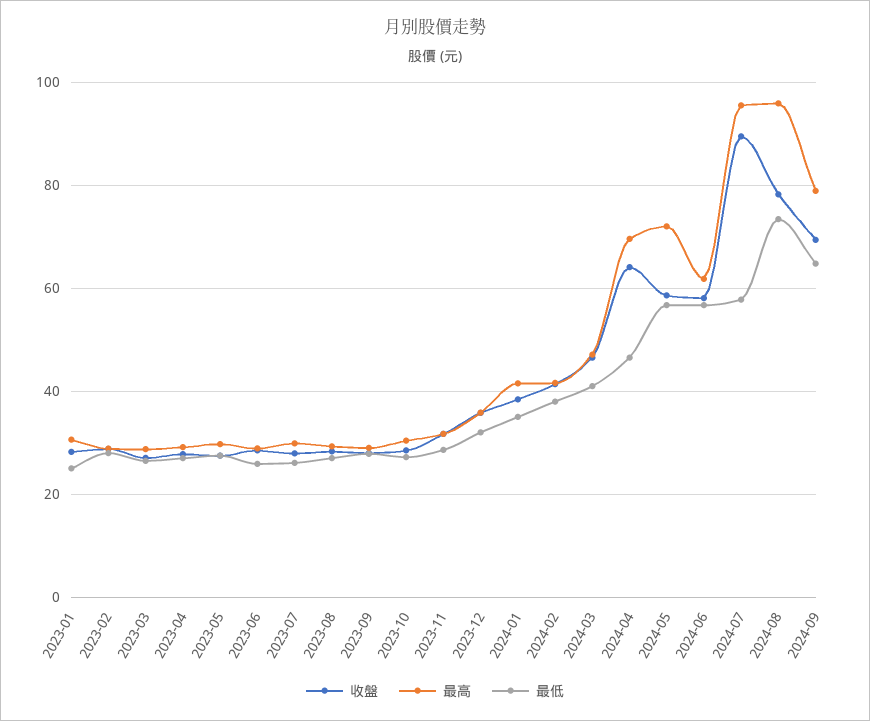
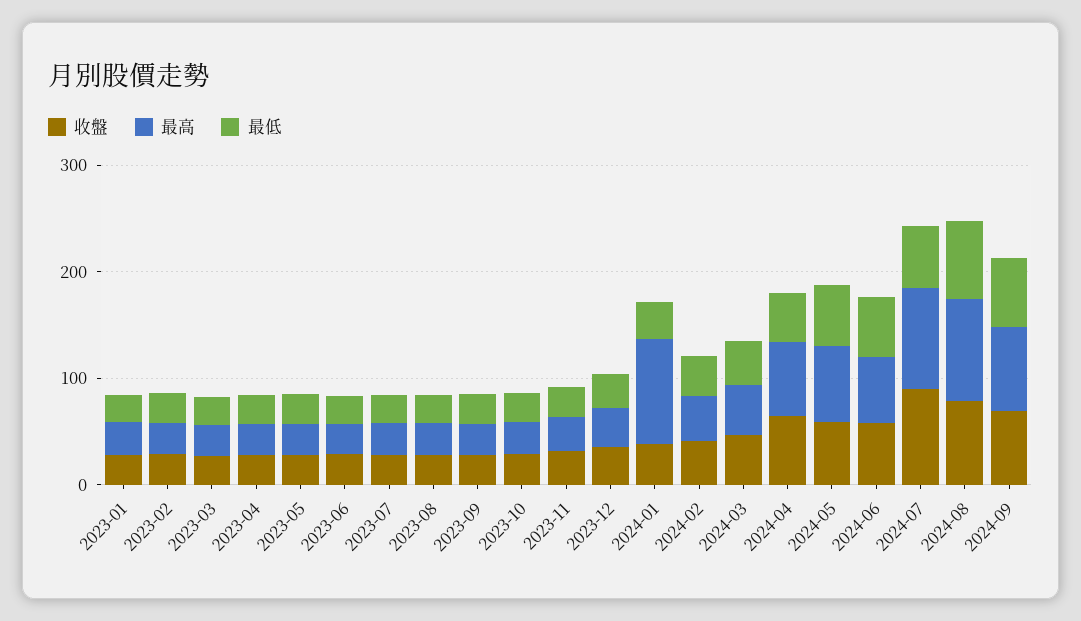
最高, 2024-01: 42 -> 100

